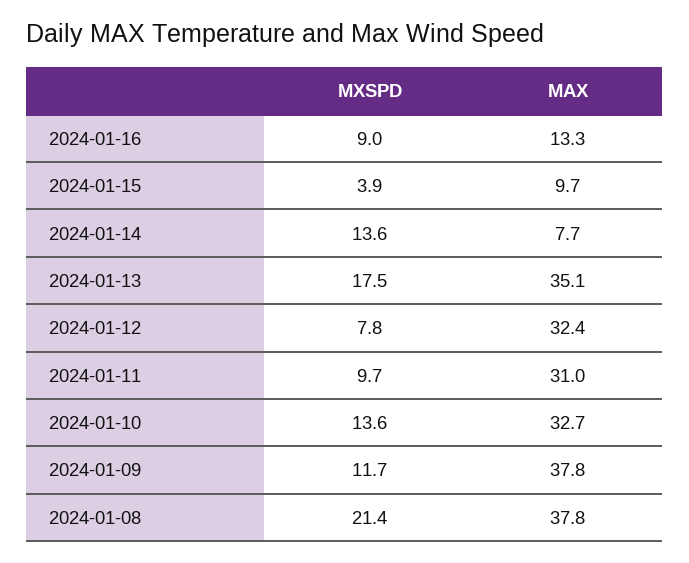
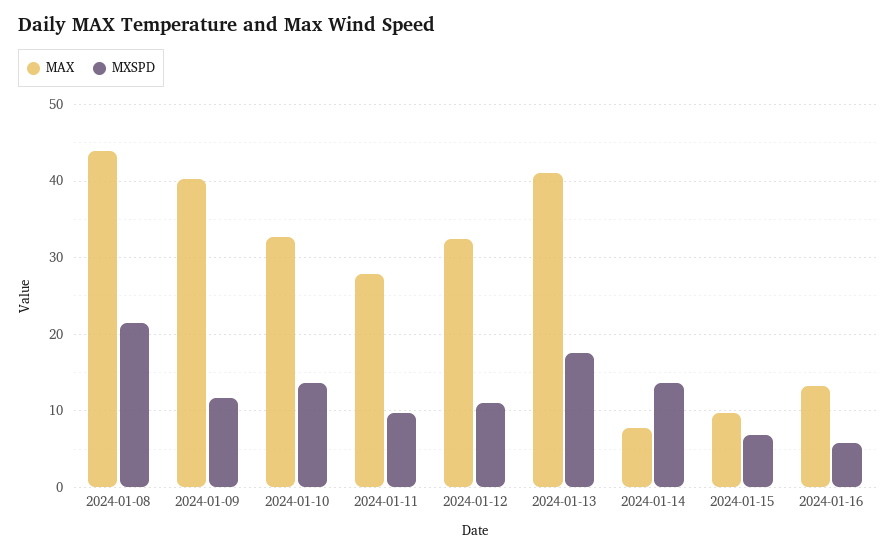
MXSPD, 2024-01-16: 9 -> 6
MXSPD, 2024-01-15: 3.9 -> 7
MAX, 2024-01-13: 35.1 -> 41
MXSPD, 2024-01-12: 7.8 -> 11
MAX, 2024-01-11: 31 -> 28
MAX, 2024-01-09: 37.8 -> 40
MAX, 2024-01-08: 37.8 -> 44

